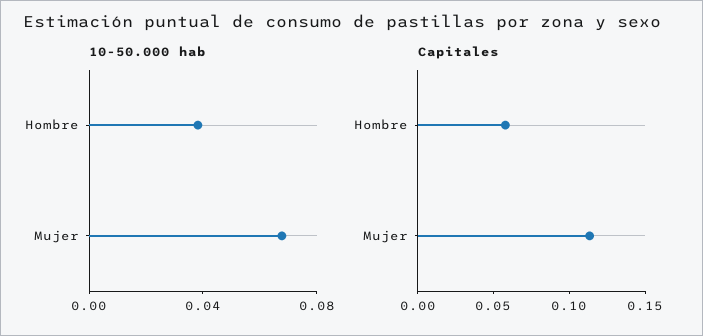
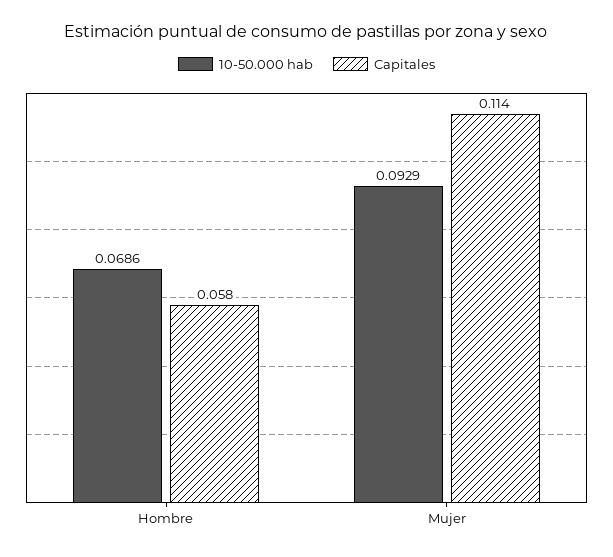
10-50.000 hab, Hombre: 0.04 -> 0.0686
10-50.000 hab, Mujer: 0.07 -> 0.0929

